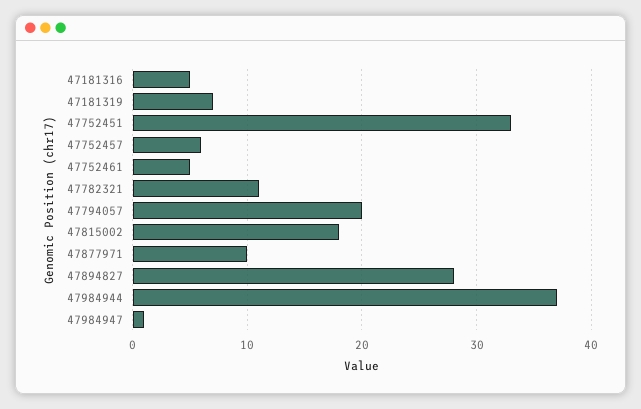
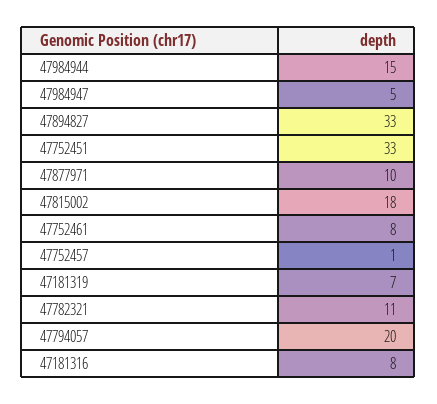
47181316: 5 -> 8
47752457: 6 -> 1
47752461: 5 -> 8
47894827: 28 -> 33
47984944: 37 -> 15
47984947: 1 -> 5

